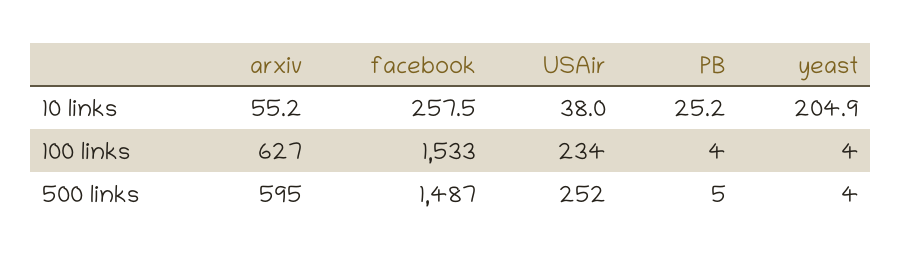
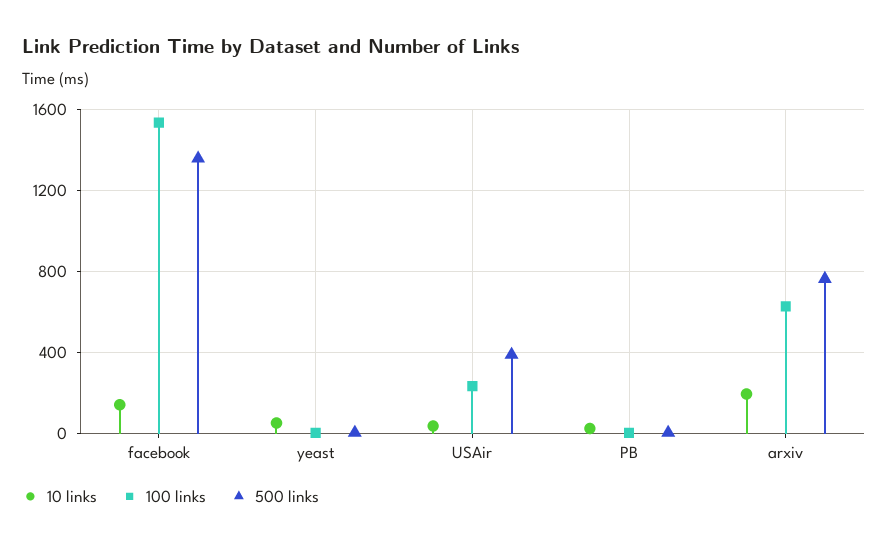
10 links, arxiv: 55.2 -> 200
10 links, facebook: 257.5 -> 150
10 links, yeast: 204.9 -> 50
500 links, arxiv: 595 -> 750
500 links, facebook: 1487 -> 1350
500 links, USAir: 252 -> 400

